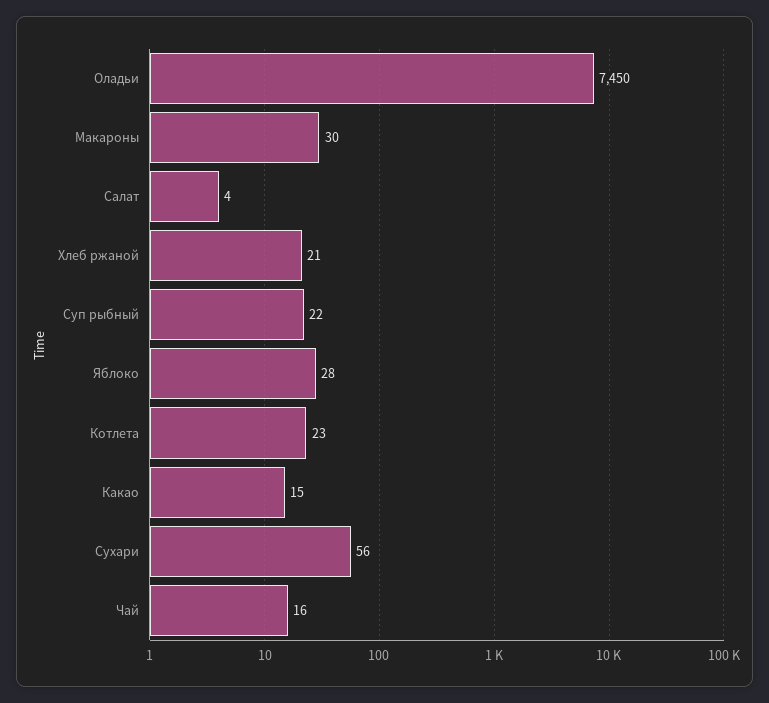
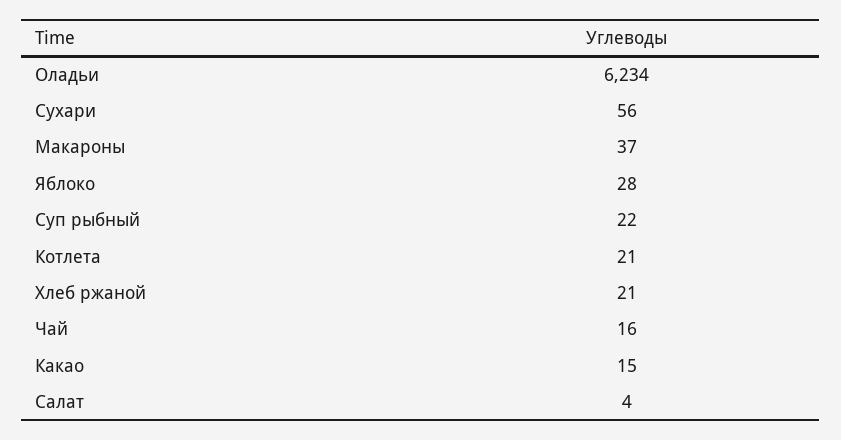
Оладьи: 7450 -> 6234
Макароны: 30 -> 37
Котлета: 23 -> 21

